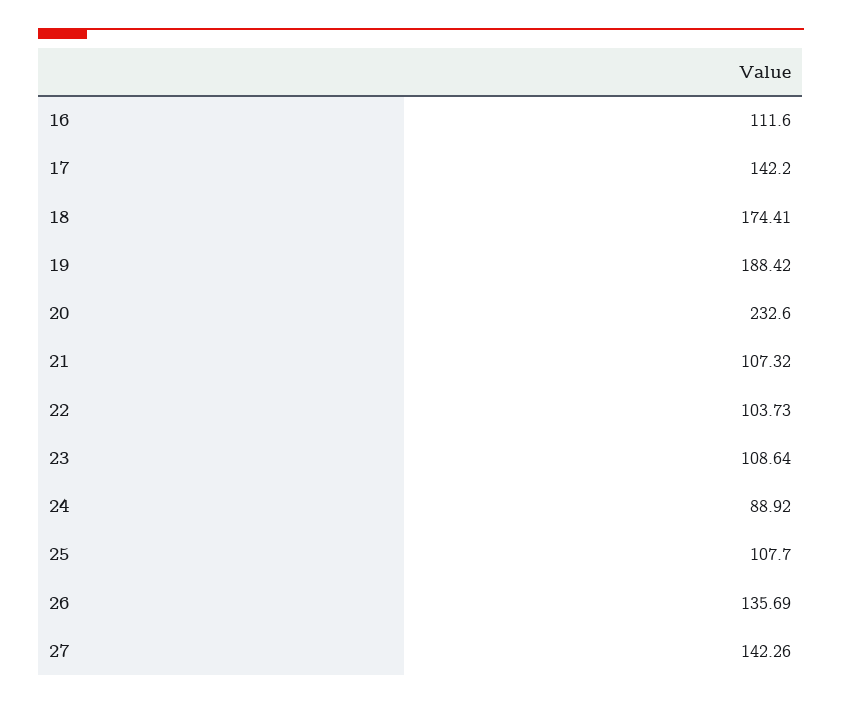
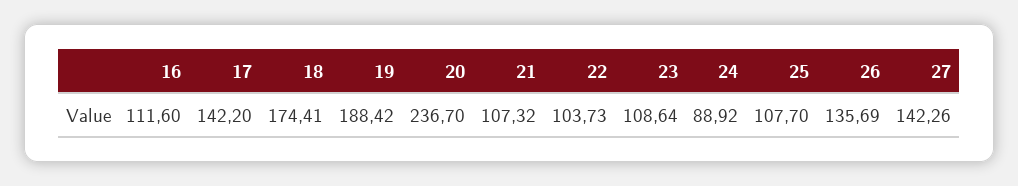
20: 232.6 -> 236.7

